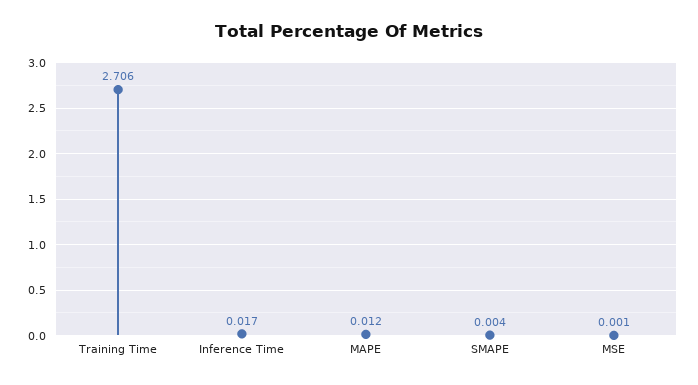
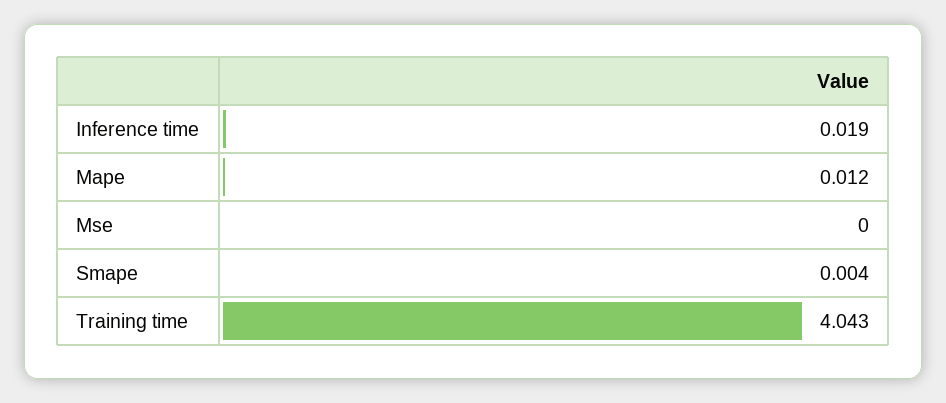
Training Time: 2.706 -> 4.043
Inference Time: 0.017 -> 0.019
MSE: 0.001 -> 0

